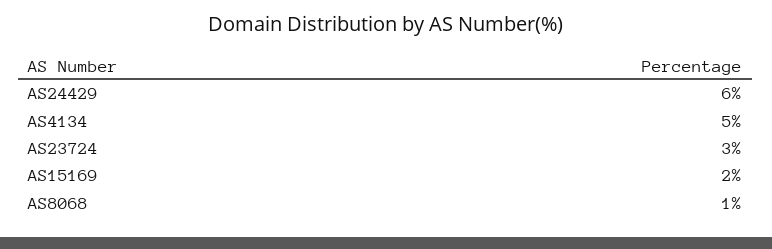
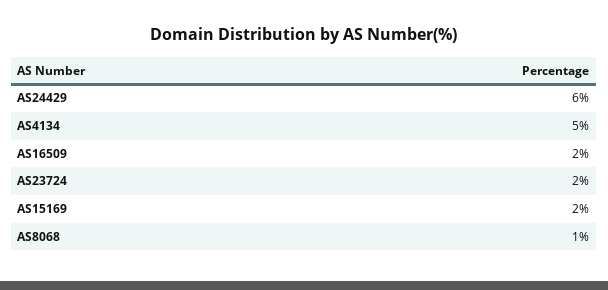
AS23724: 3 -> 2
AS16509: none -> 2

